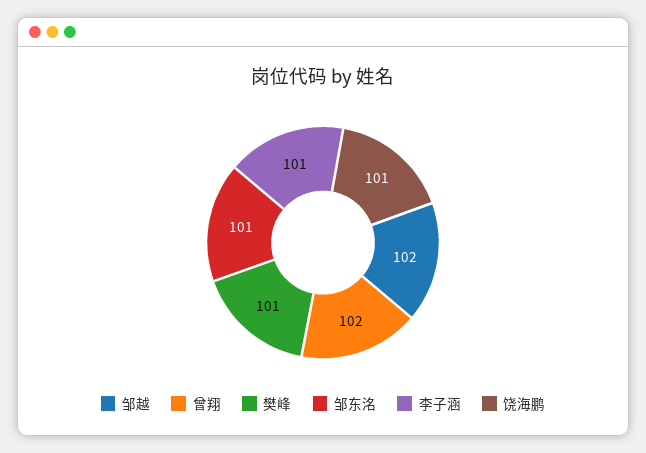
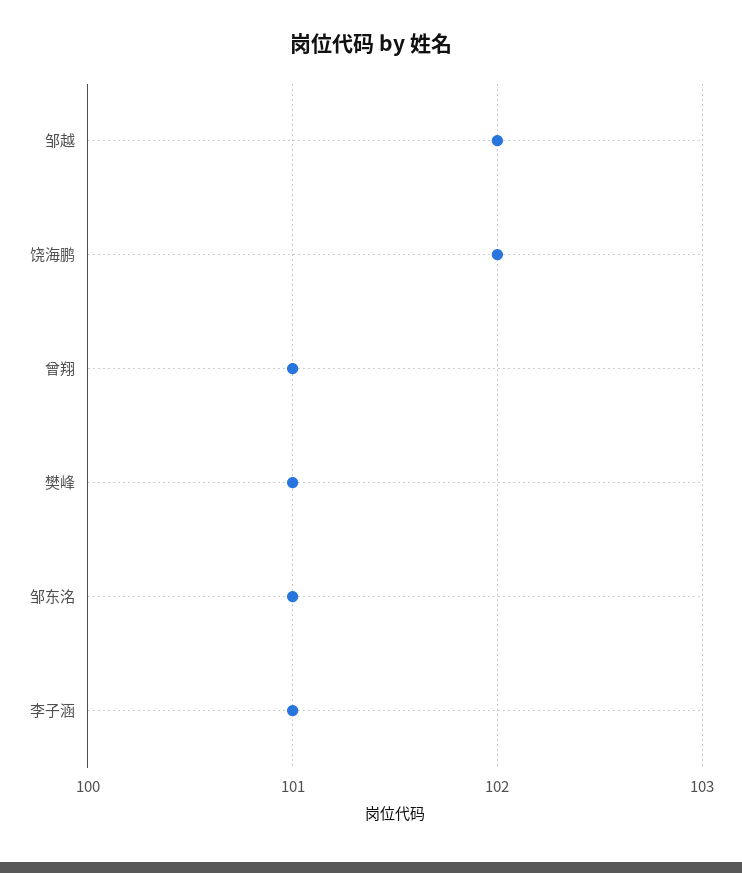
曾翔: 102 -> 101
饶海鹏: 101 -> 102

